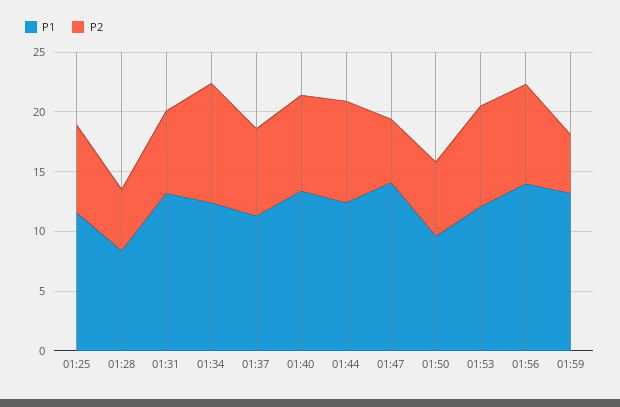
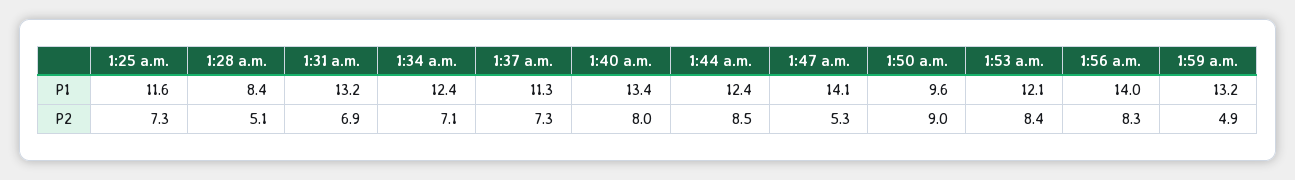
P2, 01:34: 10 -> 7.1
P2, 01:50: 6 -> 9

